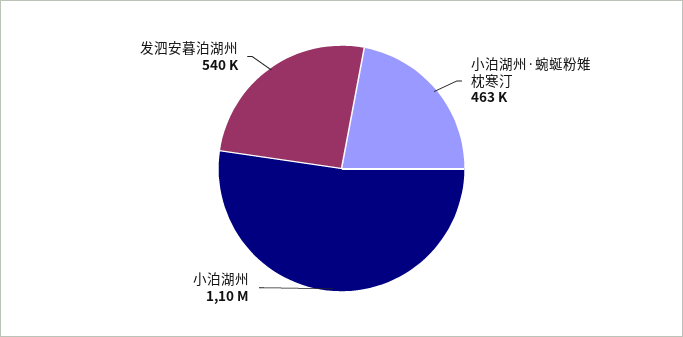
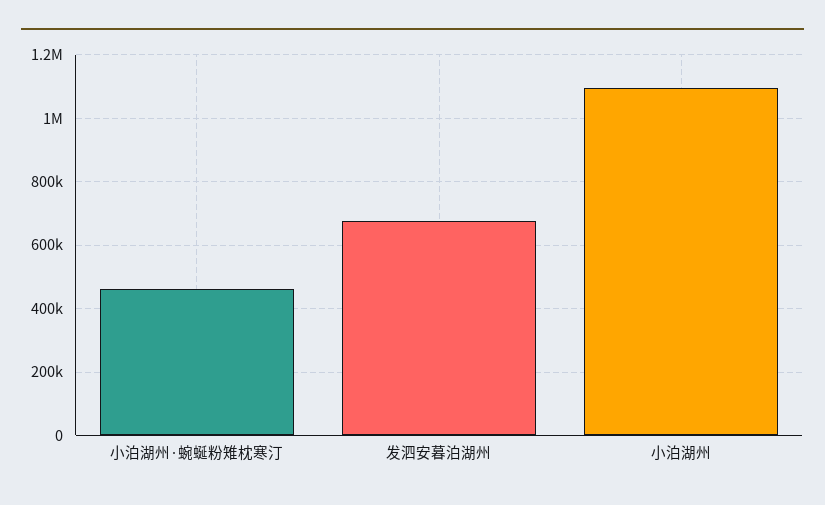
发泗安暮泊湖州: 540000 -> 680000

